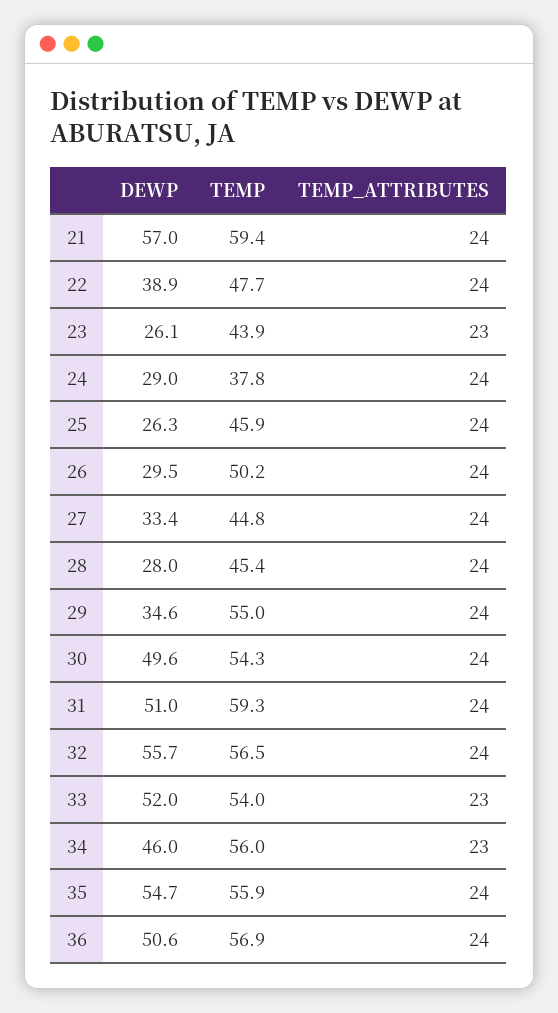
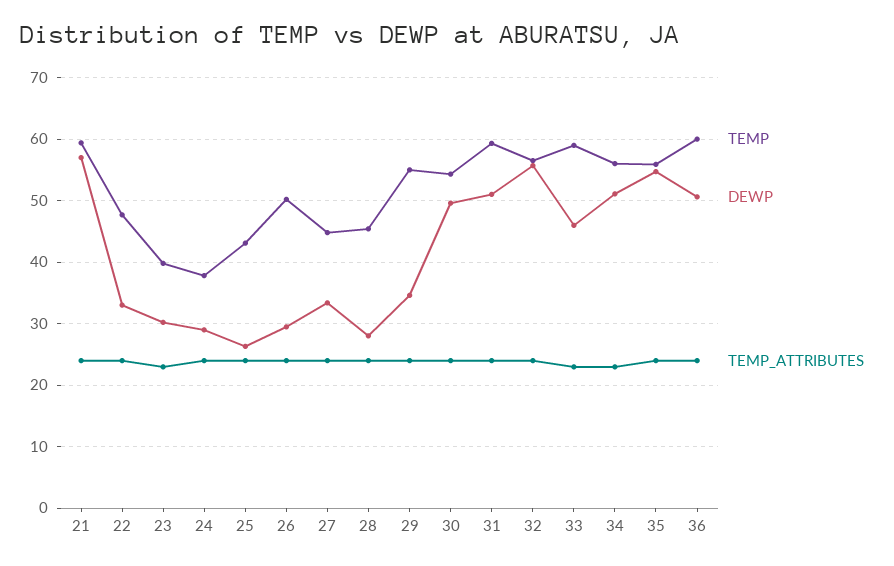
DEWP, 22: 38.9 -> 33
DEWP, 23: 26.1 -> 30
TEMP, 23: 43.9 -> 40
TEMP, 25: 45.9 -> 43
DEWP, 33: 52 -> 46
TEMP, 33: 54 -> 59
DEWP, 34: 46 -> 51
TEMP, 36: 56.9 -> 60

